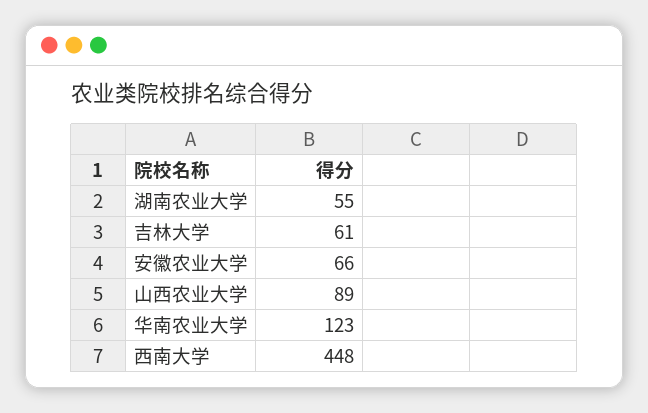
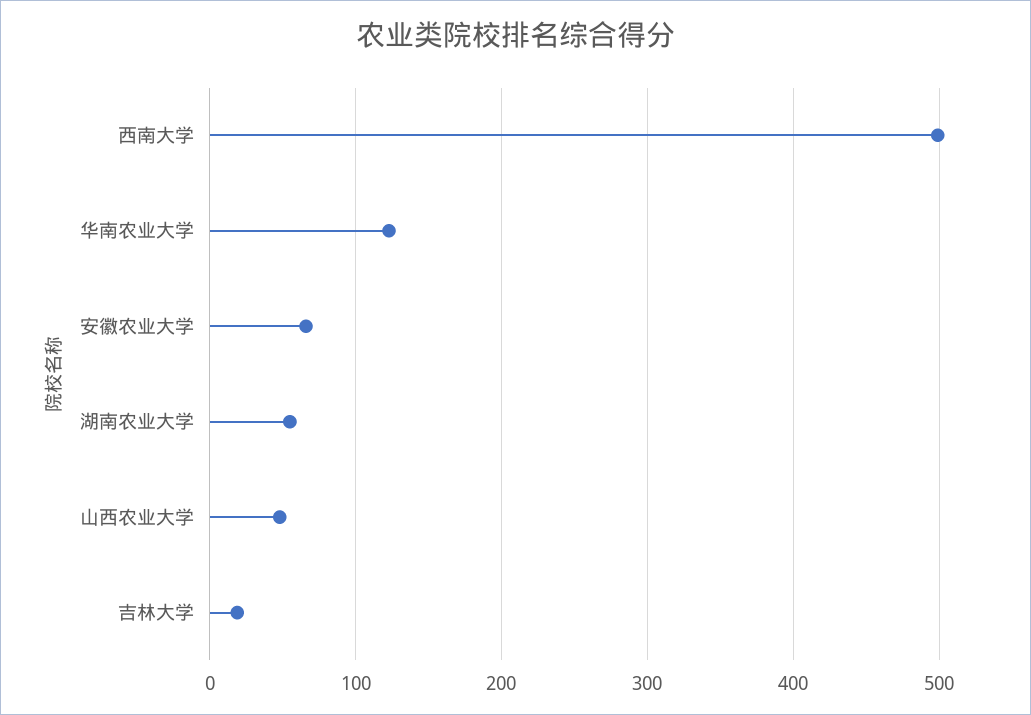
吉林大学: 61 -> 20
山西农业大学: 89 -> 50
西南大学: 448 -> 500

